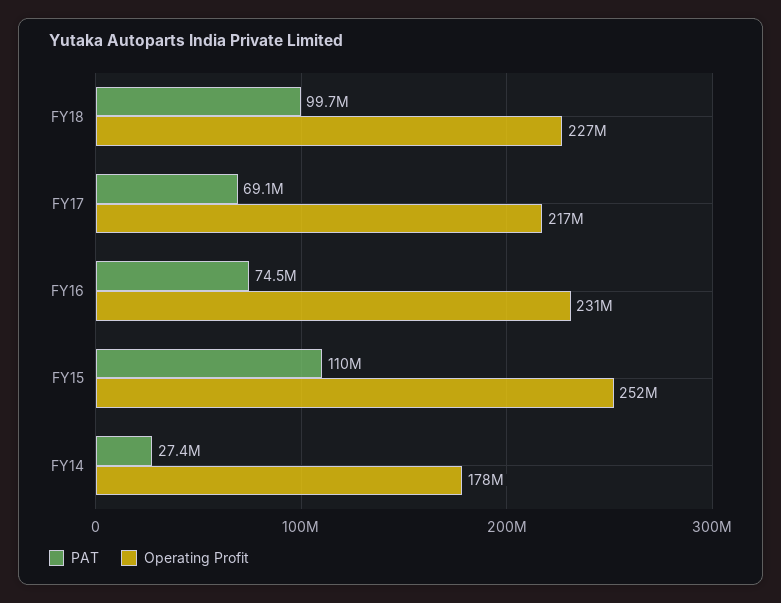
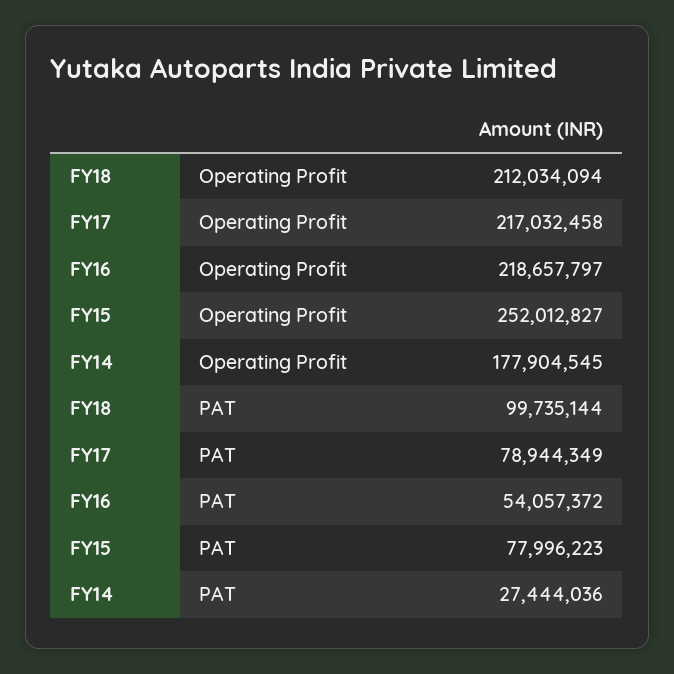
Operating Profit, FY18: 227000000 -> 212034094
PAT, FY17: 69100000 -> 78944349
PAT, FY16: 74500000 -> 54057372
Operating Profit, FY16: 231000000 -> 218657797
PAT, FY15: 110000000 -> 77996223

